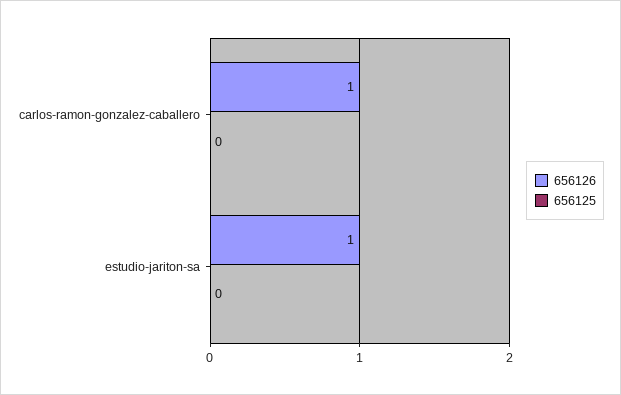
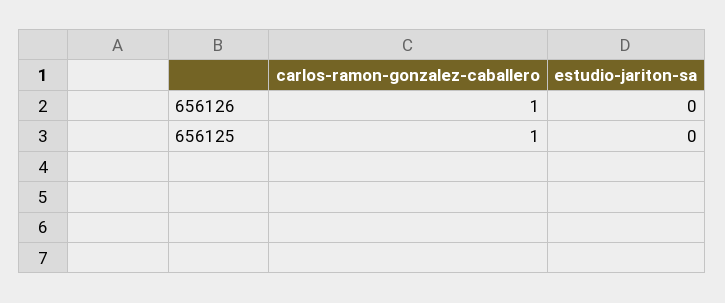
656125, carlos-ramon-gonzalez-caballero: 0 -> 1
656126, estudio-jariton-sa: 1 -> 0

